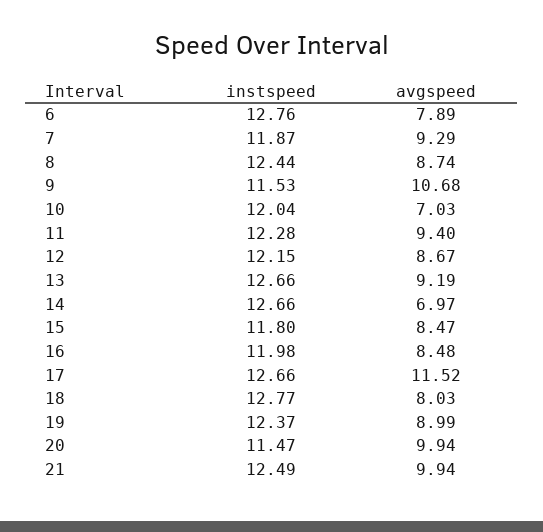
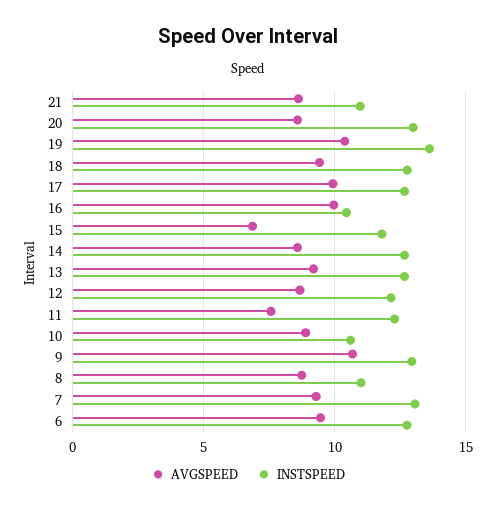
avgspeed, 6: 7.89 -> 9.5
instspeed, 7: 11.87 -> 13
instspeed, 8: 12.44 -> 11
instspeed, 9: 11.53 -> 13
instspeed, 10: 12.04 -> 10.5
avgspeed, 10: 7.03 -> 9
avgspeed, 11: 9.4 -> 7.5
avgspeed, 14: 6.97 -> 8.5
avgspeed, 15: 8.47 -> 7
instspeed, 16: 11.98 -> 10.5
avgspeed, 16: 8.48 -> 10
avgspeed, 17: 11.52 -> 10
avgspeed, 18: 8.03 -> 9.5
instspeed, 19: 12.37 -> 13.5
avgspeed, 19: 8.99 -> 10.5
instspeed, 20: 11.47 -> 13
avgspeed, 20: 9.94 -> 8.5
instspeed, 21: 12.49 -> 11
avgspeed, 21: 9.94 -> 8.5

